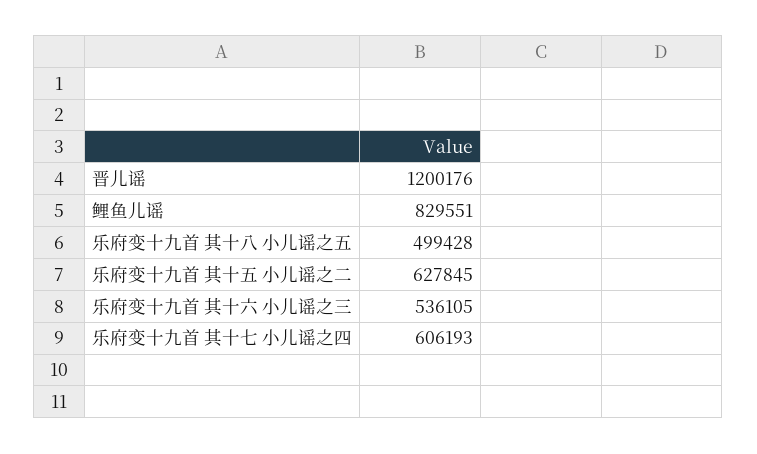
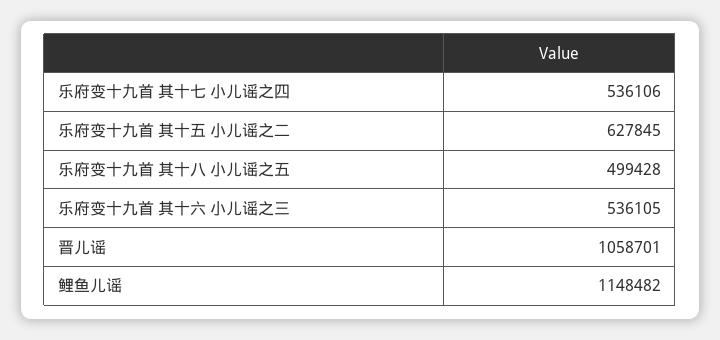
晋儿谣: 1200176 -> 1058701
鲤鱼儿谣: 829551 -> 1148482
乐府变十九首 其十七 小儿谣之四: 606193 -> 536106

